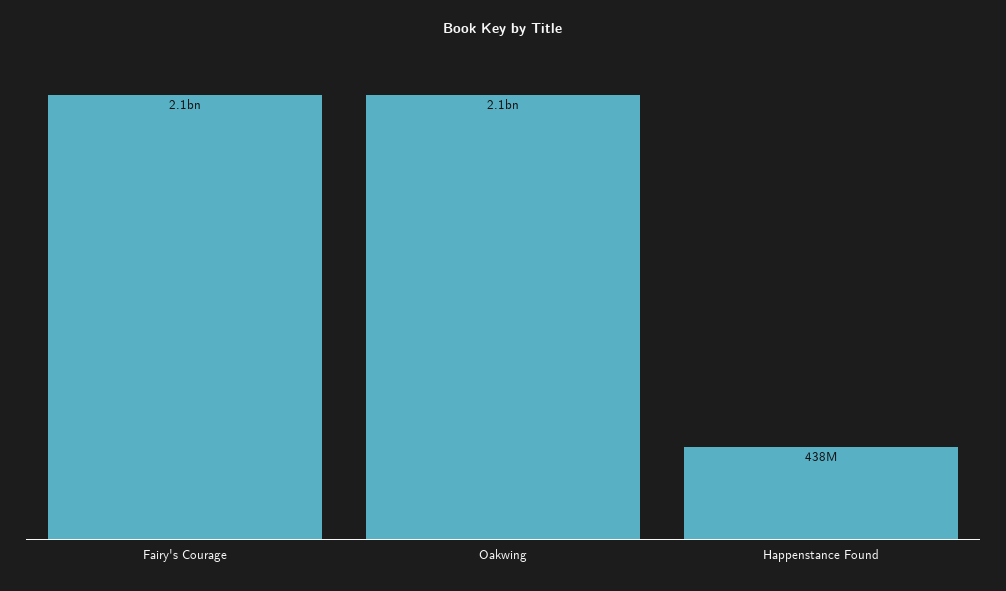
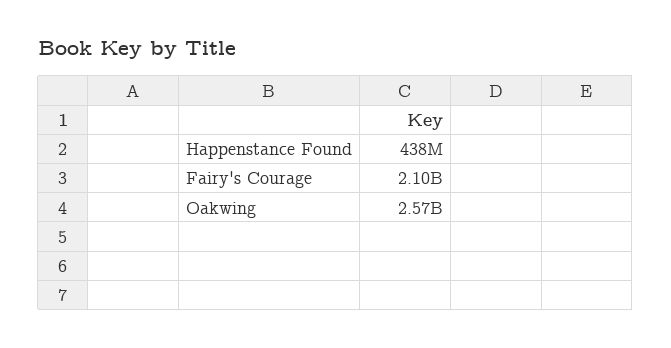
Oakwing: 2100000000 -> 2570000000

